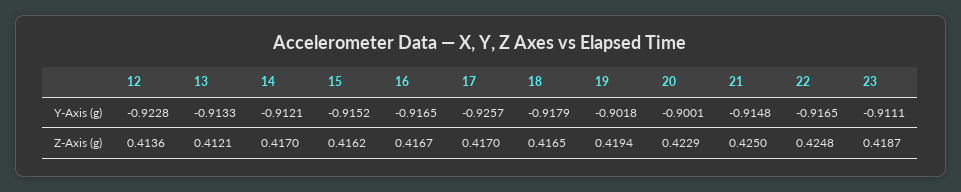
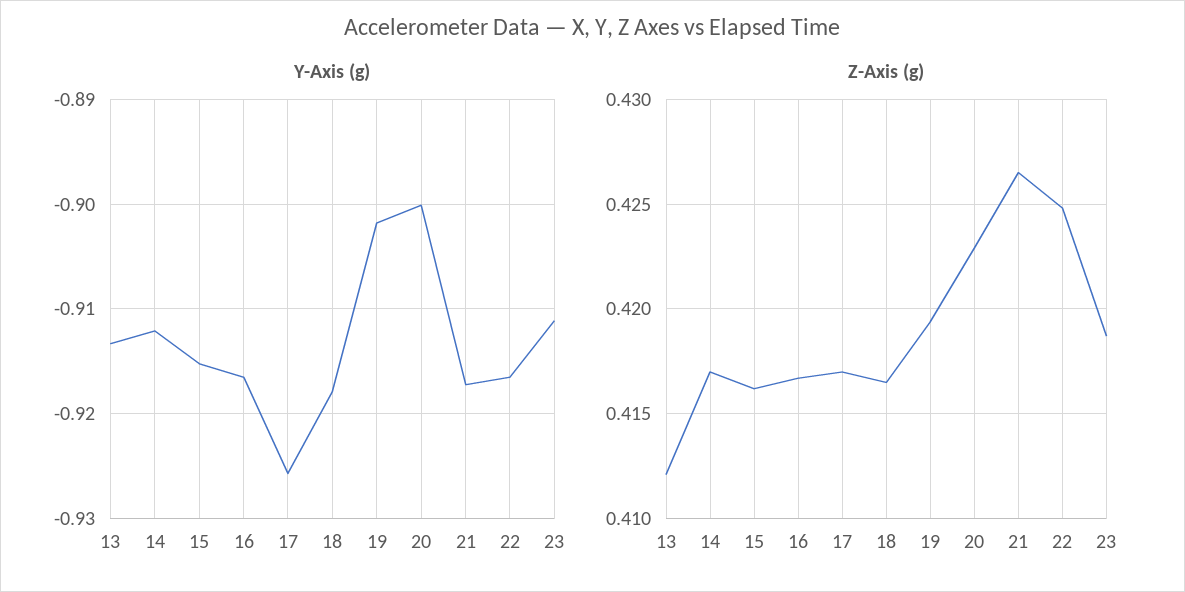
Y-Axis (g), 12: -0.9228 -> none
Y-Axis (g), 21: -0.9148 -> -0.917
Z-Axis (g), 12: 0.4136 -> none
Z-Axis (g), 21: 0.425 -> 0.4265

